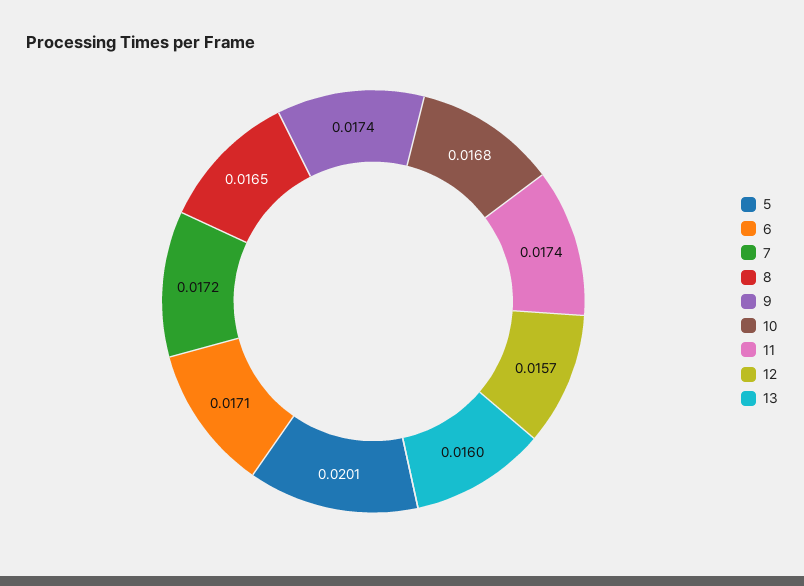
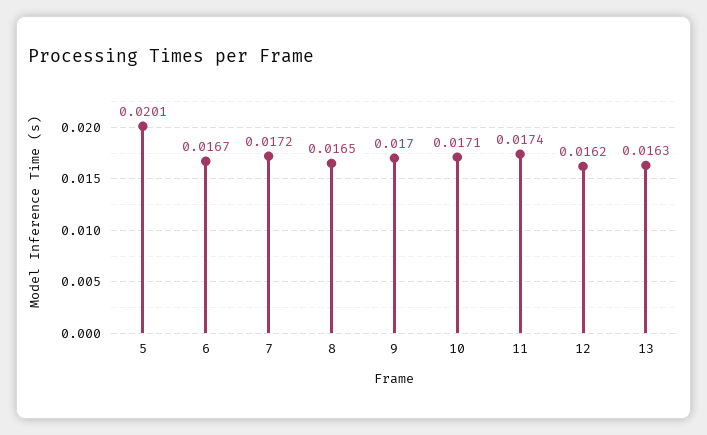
6: 0.0171 -> 0.0167
9: 0.0174 -> 0.017
10: 0.0168 -> 0.0171
12: 0.0157 -> 0.0162
13: 0.016 -> 0.0163

